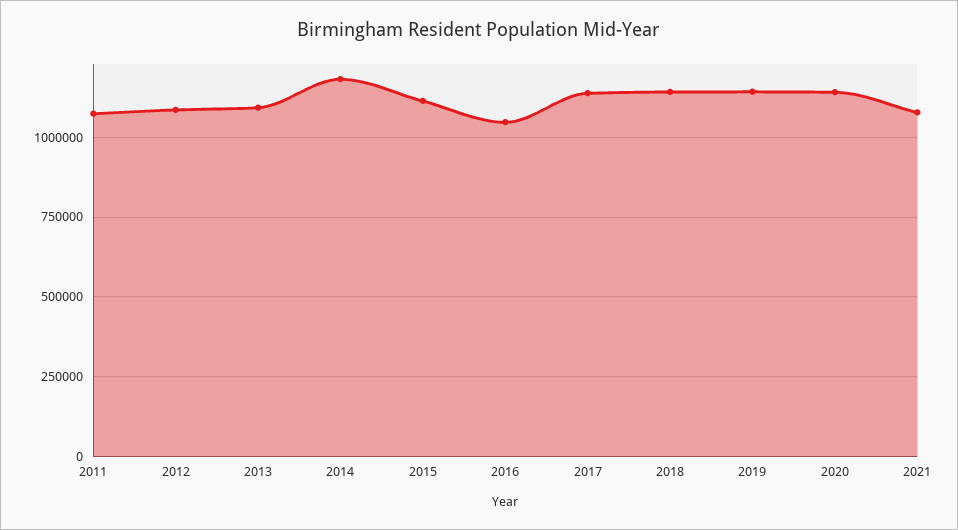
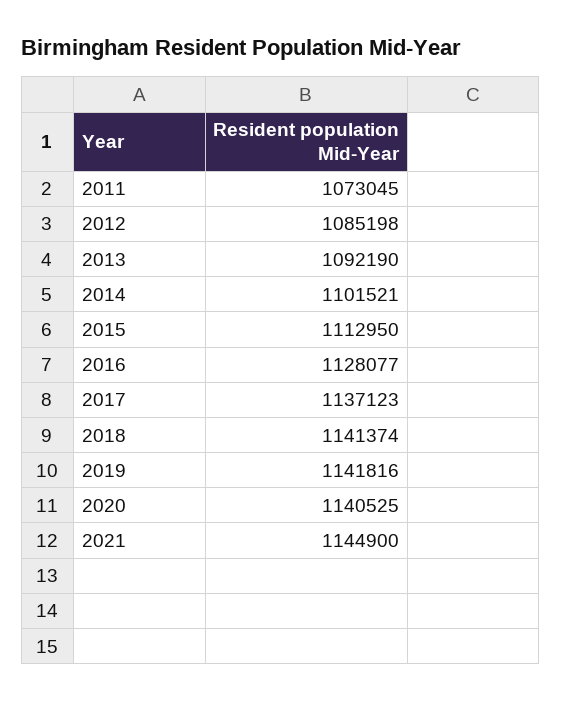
2014: 1175000 -> 1101521
2016: 1050000 -> 1128077
2021: 1075000 -> 1144900

